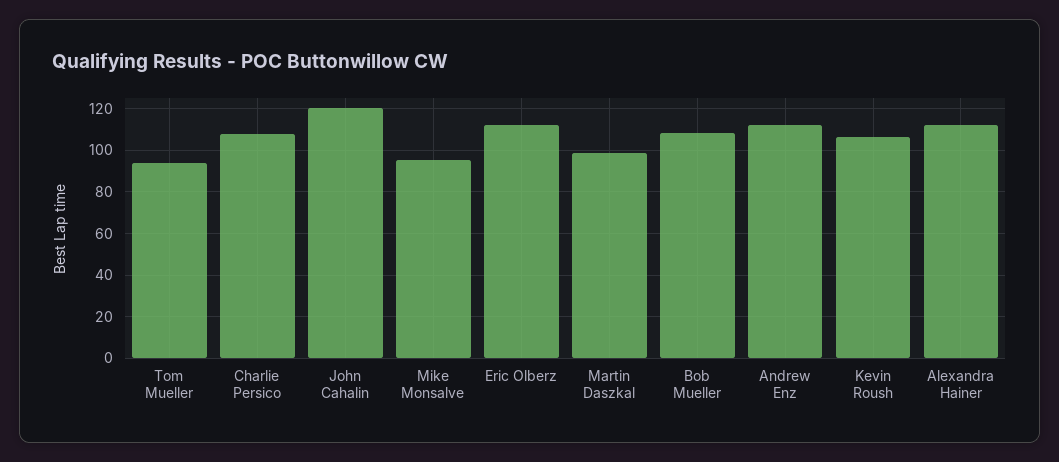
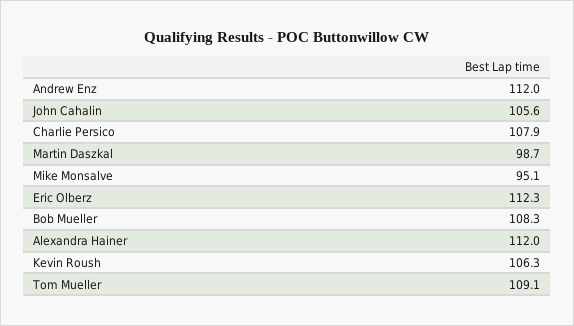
Tom Mueller: 95 -> 109.1
John Cahalin: 120 -> 105.6

